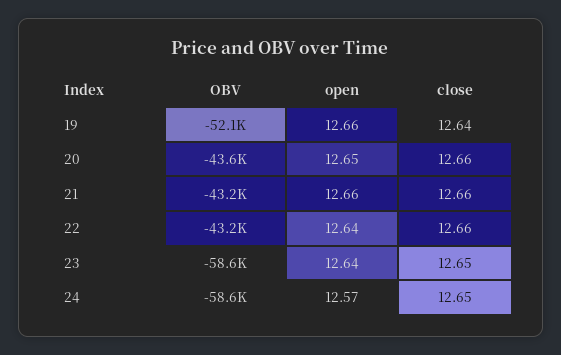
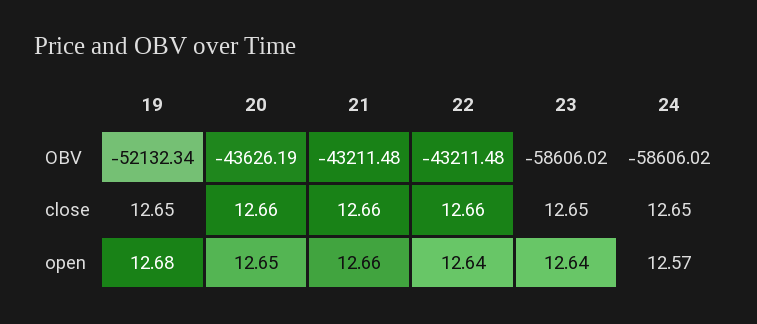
open, 19: 12.66 -> 12.68
close, 19: 12.64 -> 12.65

